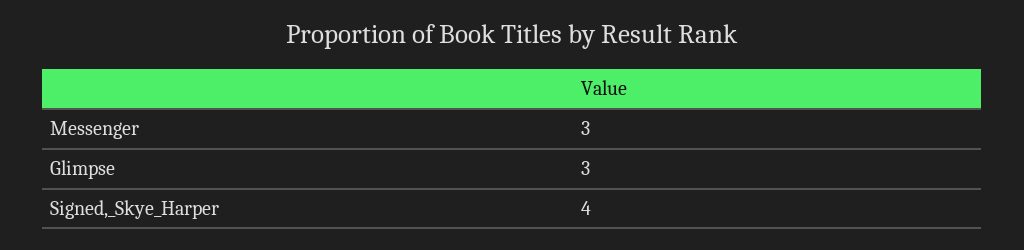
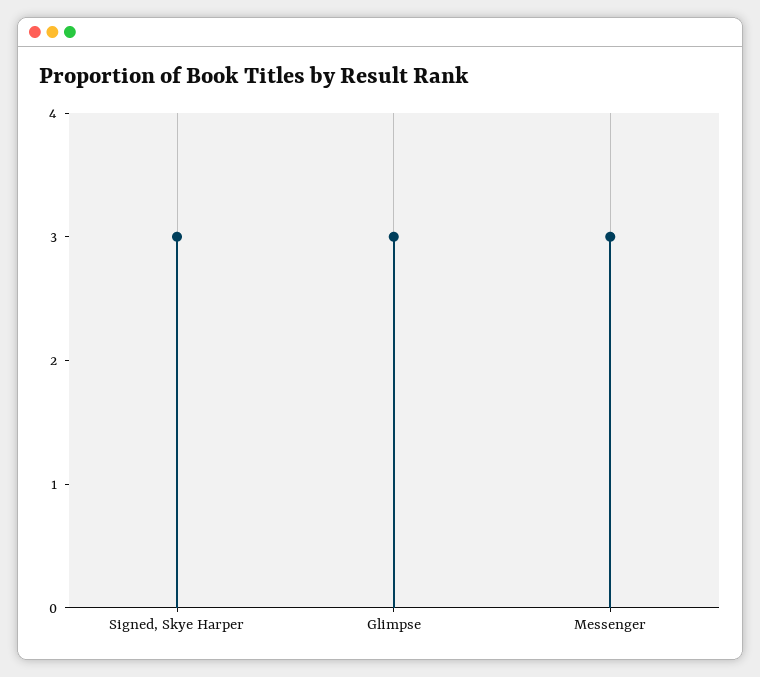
Signed,_Skye_Harper: 4 -> 3

